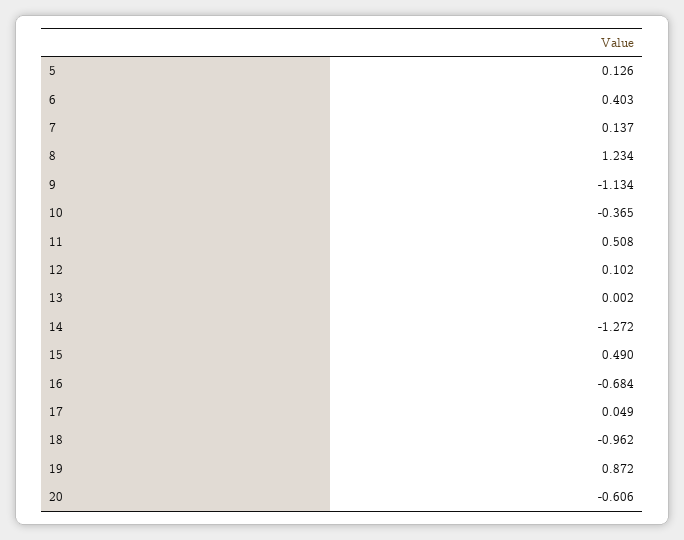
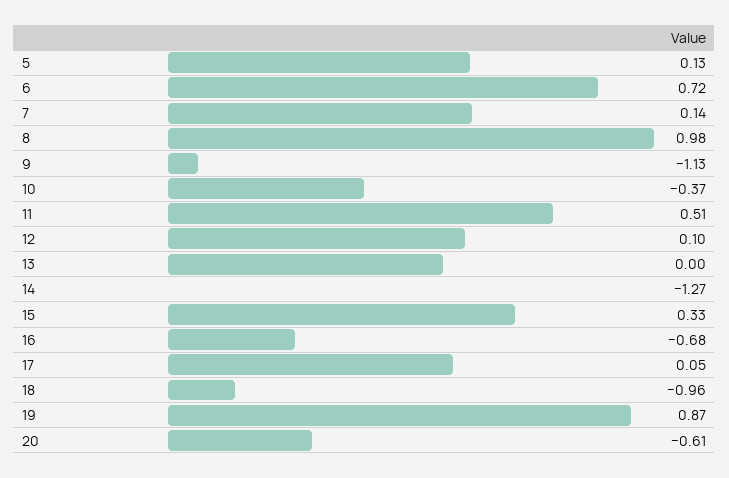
6: 0.403 -> 0.72
8: 1.234 -> 0.98
15: 0.49 -> 0.33

